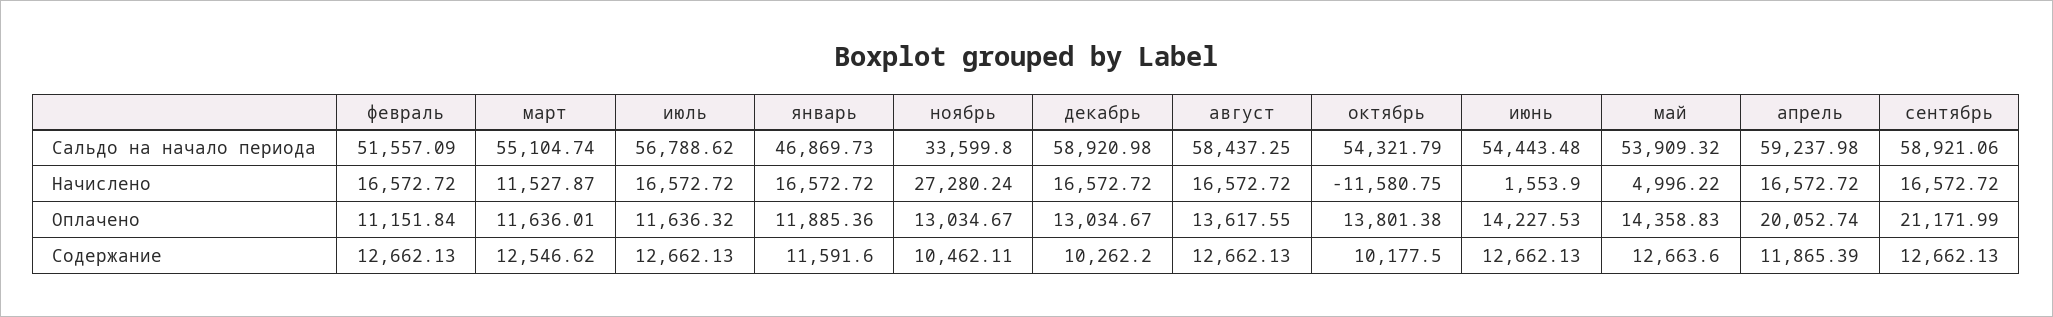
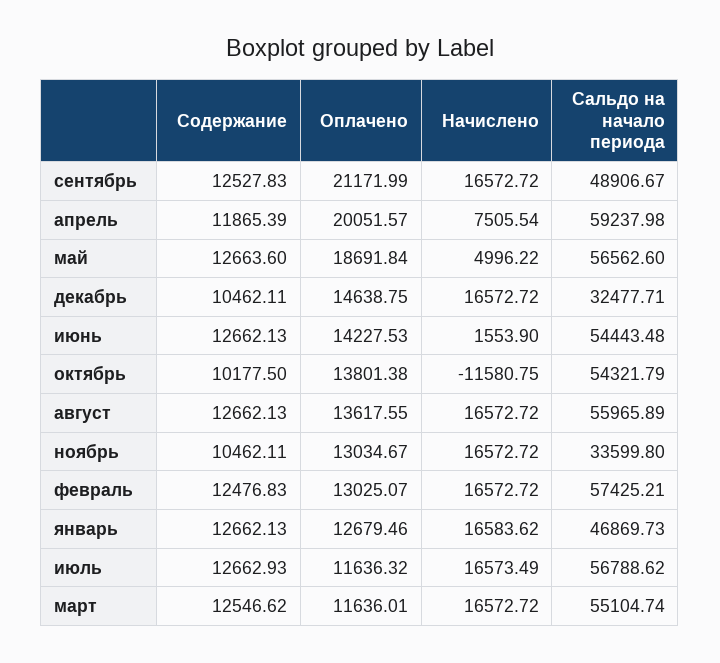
февраль, Сальдо на начало периода: 51557.09 -> 57425.21
декабрь, Сальдо на начало периода: 58920.98 -> 32477.71
август, Сальдо на начало периода: 58437.25 -> 55965.89
май, Сальдо на начало периода: 53909.32 -> 56562.6
сентябрь, Сальдо на начало периода: 58921.06 -> 48906.67
март, Начислено: 11527.87 -> 16572.72
июль, Начислено: 16572.72 -> 16573.49
январь, Начислено: 16572.72 -> 16583.62
ноябрь, Начислено: 27280.24 -> 16572.72
апрель, Начислено: 16572.72 -> 7505.54
февраль, Оплачено: 11151.84 -> 13025.07
январь, Оплачено: 11885.36 -> 12679.46
декабрь, Оплачено: 13034.67 -> 14638.75
май, Оплачено: 14358.83 -> 18691.84
апрель, Оплачено: 20052.74 -> 20051.57
февраль, Содержание: 12662.13 -> 12476.83
июль, Содержание: 12662.13 -> 12662.93
январь, Содержание: 11591.6 -> 12662.13
декабрь, Содержание: 10262.2 -> 10462.11
сентябрь, Содержание: 12662.13 -> 12527.83

